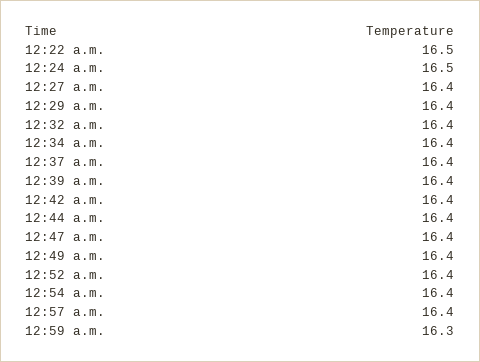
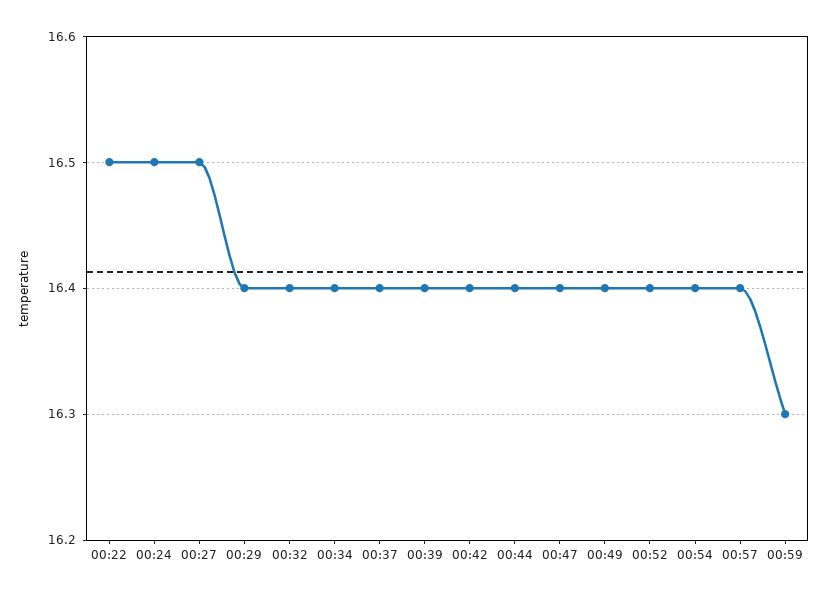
12:27 a.m.: 16.4 -> 16.5

